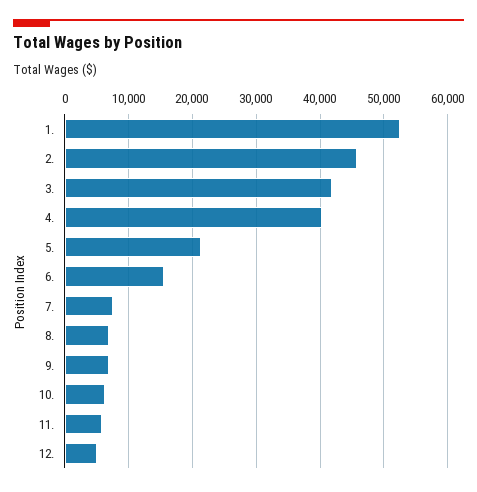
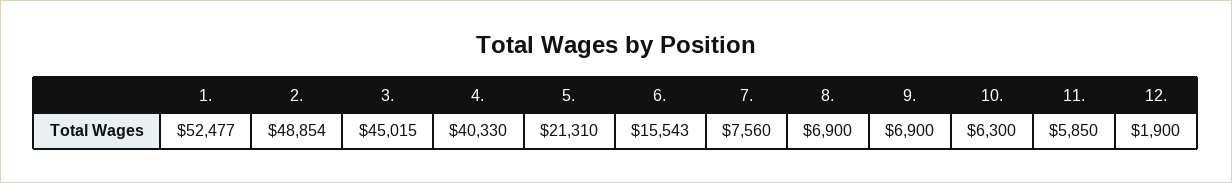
2.: 46000 -> 48854
3.: 42000 -> 45015
12.: 5000 -> 1900

